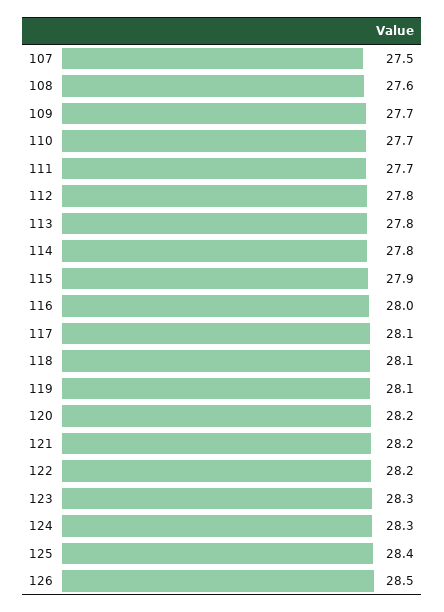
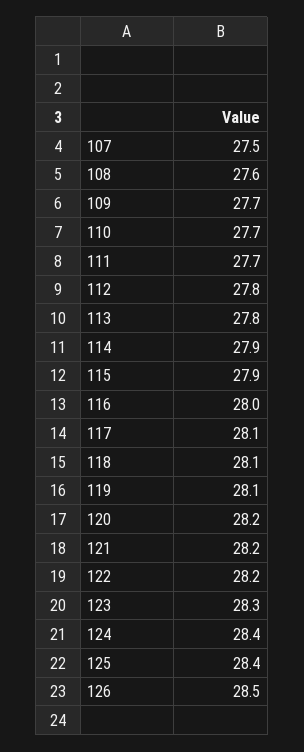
114: 27.8 -> 27.9
124: 28.3 -> 28.4

